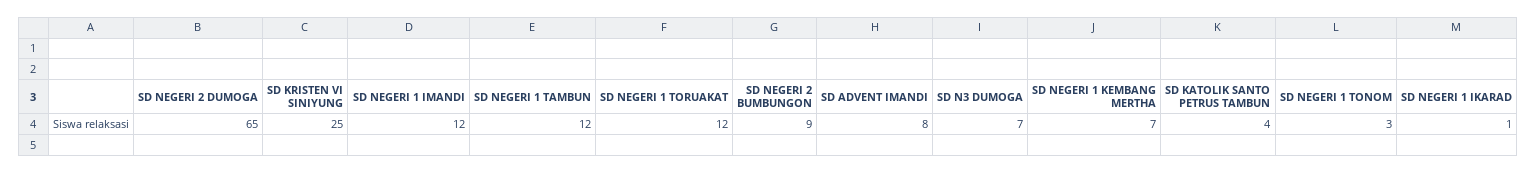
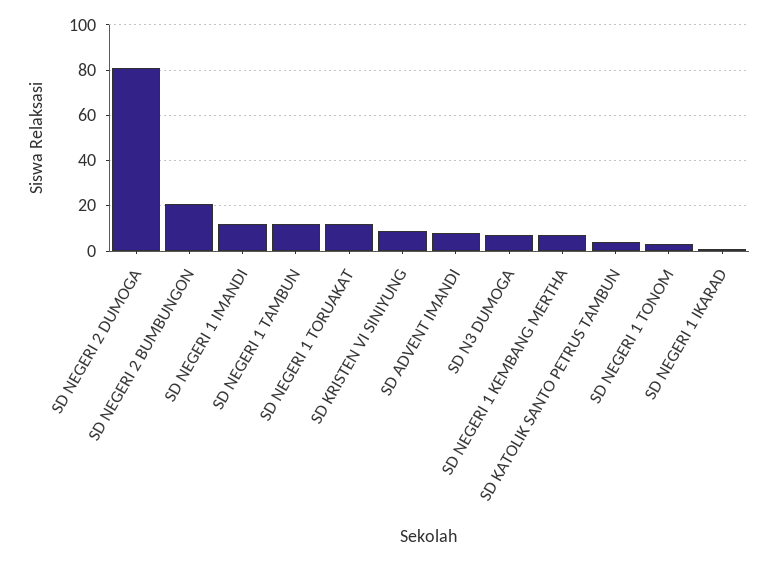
SD NEGERI 2 DUMOGA: 65 -> 80
SD KRISTEN VI SINIYUNG: 25 -> 10
SD NEGERI 2 BUMBUNGON: 9 -> 20

